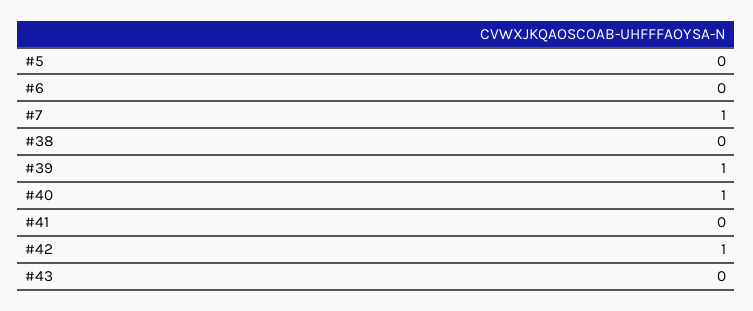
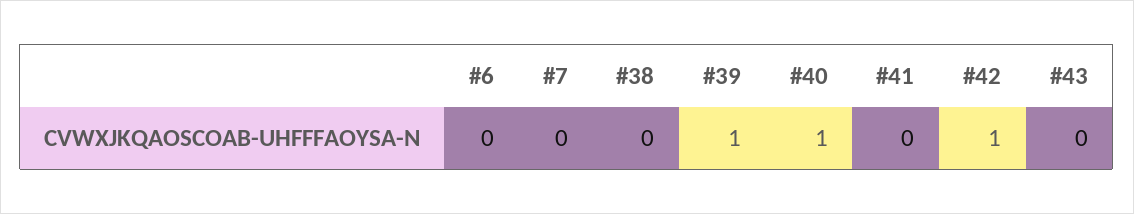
#5: 0 -> none
#7: 1 -> 0

